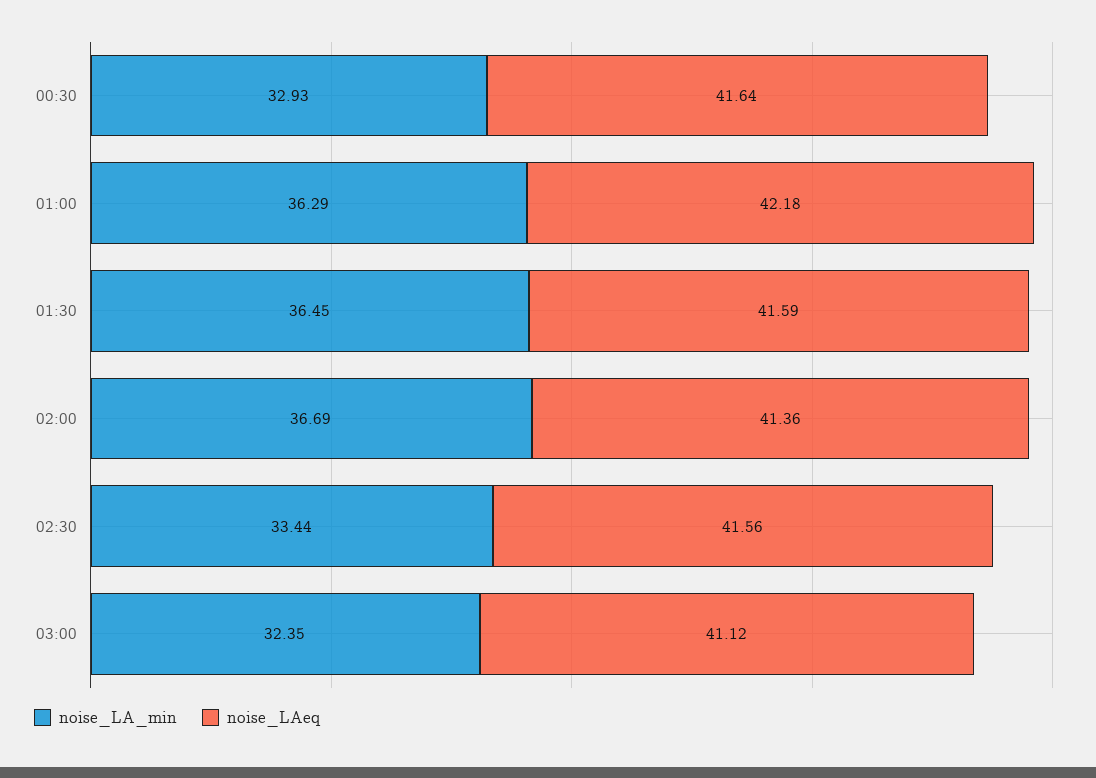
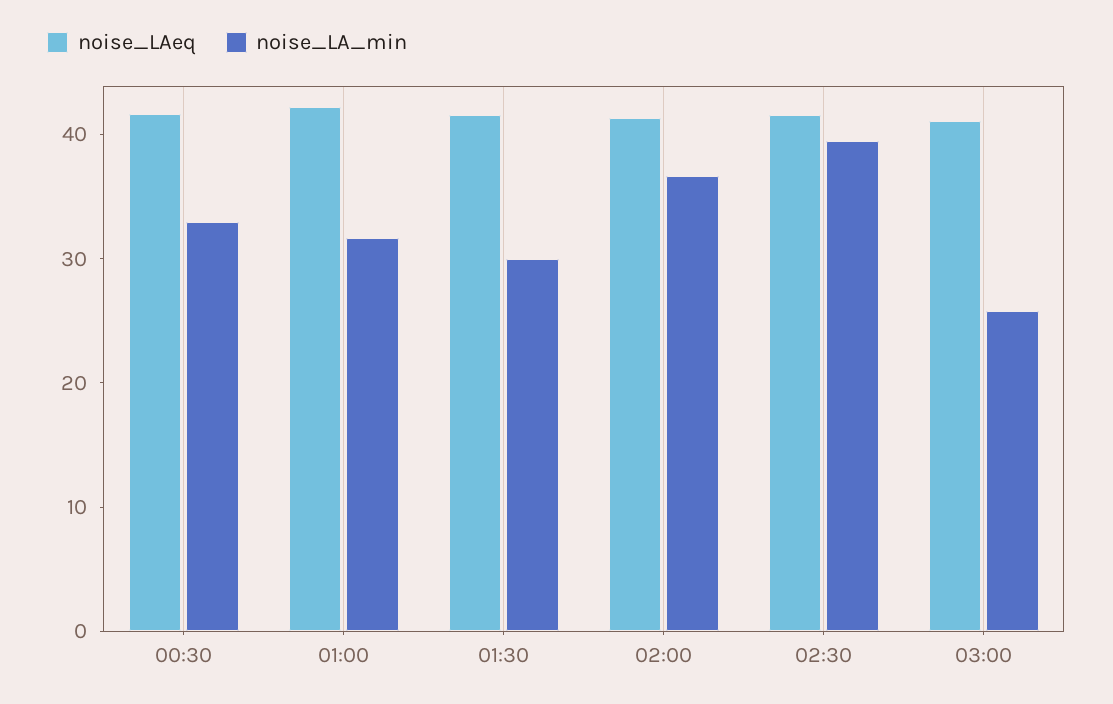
noise_LA_min, 01:00: 36.29 -> 32
noise_LA_min, 01:30: 36.45 -> 30
noise_LA_min, 02:30: 33.44 -> 40
noise_LA_min, 03:00: 32.35 -> 26

